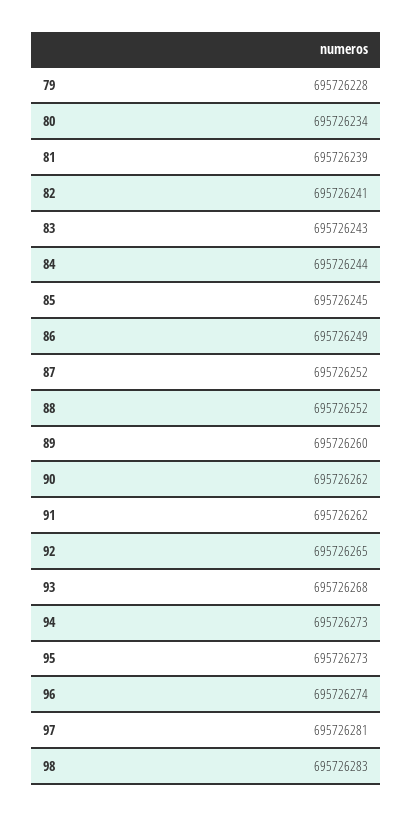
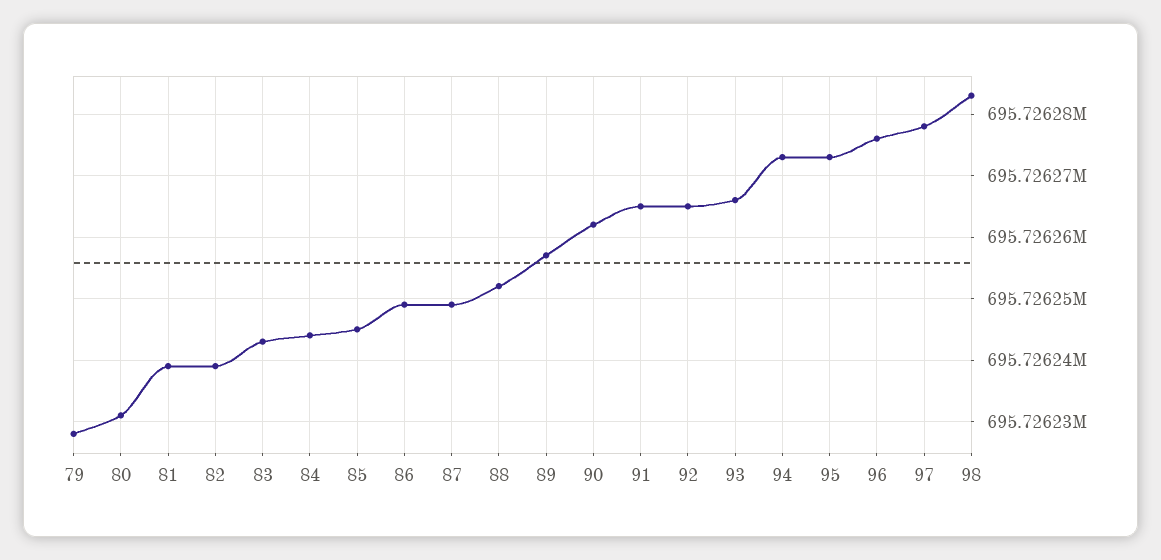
80: 695726234 -> 695726231
82: 695726241 -> 695726239
87: 695726252 -> 695726249
89: 695726260 -> 695726257
91: 695726262 -> 695726265
93: 695726268 -> 695726266
96: 695726274 -> 695726276
97: 695726281 -> 695726278

